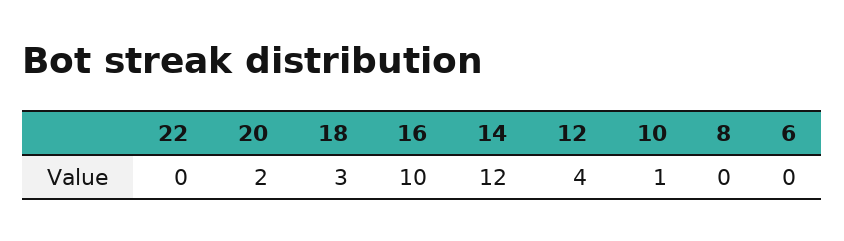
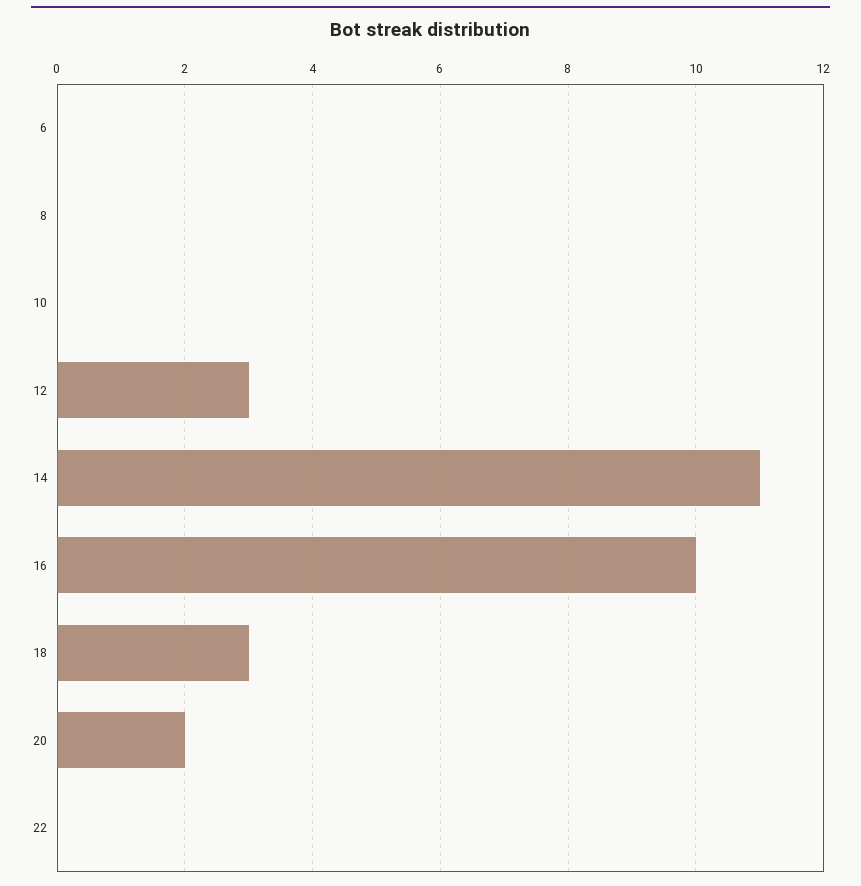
14: 12 -> 11
12: 4 -> 3
10: 1 -> 0

